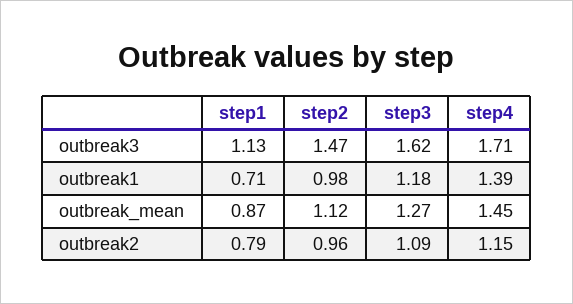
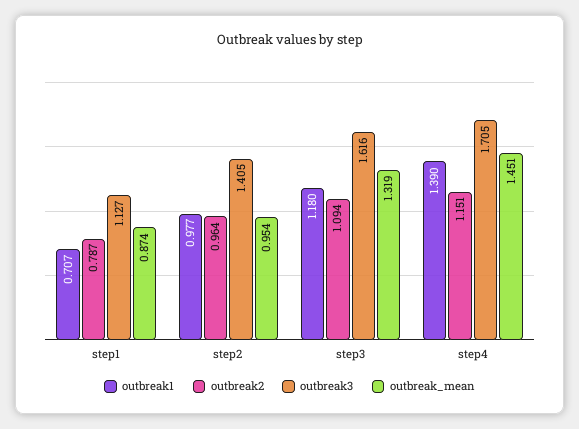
outbreak3, step2: 1.47 -> 1.405
outbreak_mean, step2: 1.12 -> 0.954
outbreak_mean, step3: 1.27 -> 1.319

